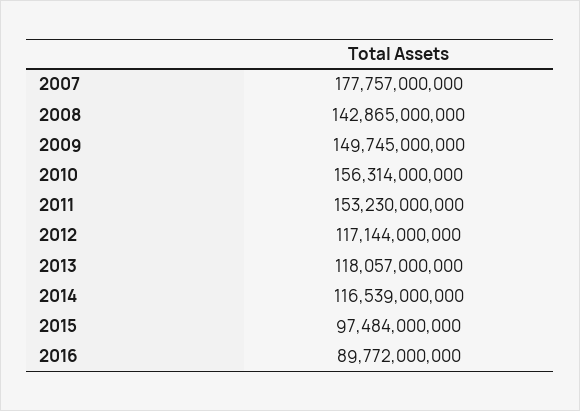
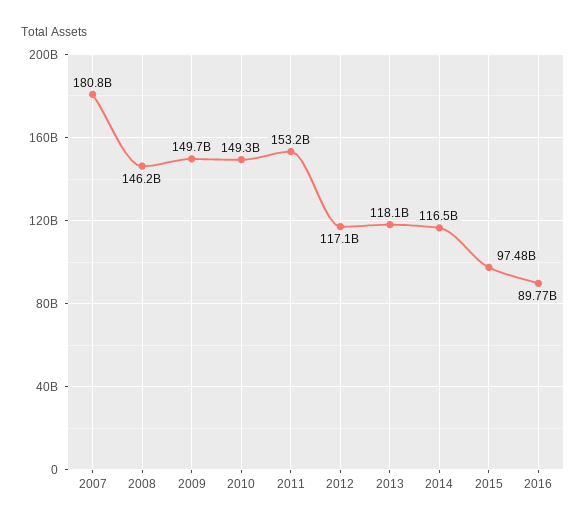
2007: 177757000000 -> 180800000000
2008: 142865000000 -> 146200000000
2010: 156314000000 -> 149300000000

